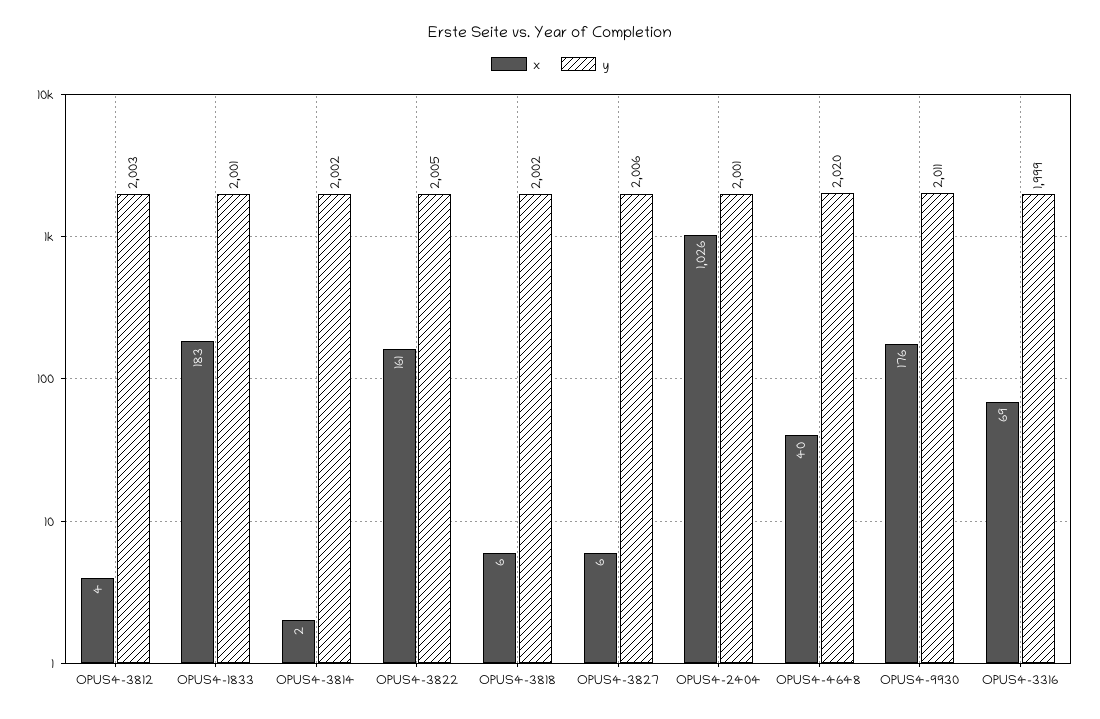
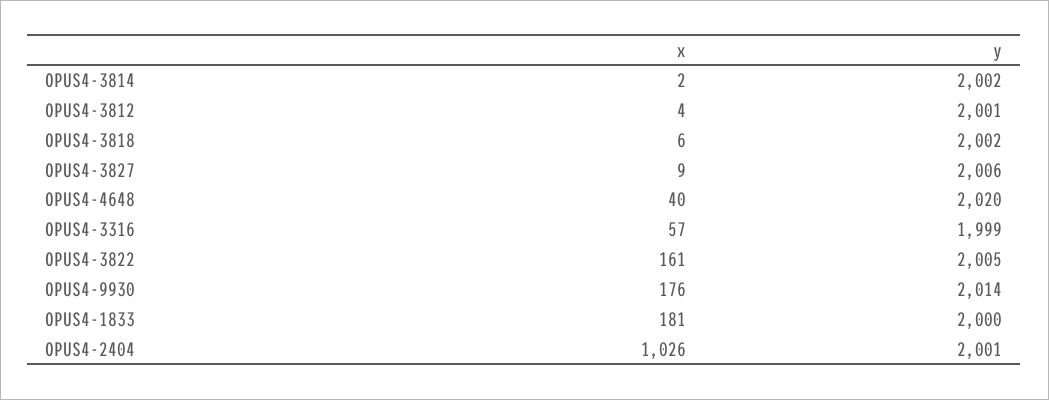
y, OPUS4-3812: 2003 -> 2001
x, OPUS4-1833: 183 -> 181
y, OPUS4-1833: 2001 -> 2000
x, OPUS4-3827: 6 -> 9
y, OPUS4-9930: 2011 -> 2014
x, OPUS4-3316: 69 -> 57

